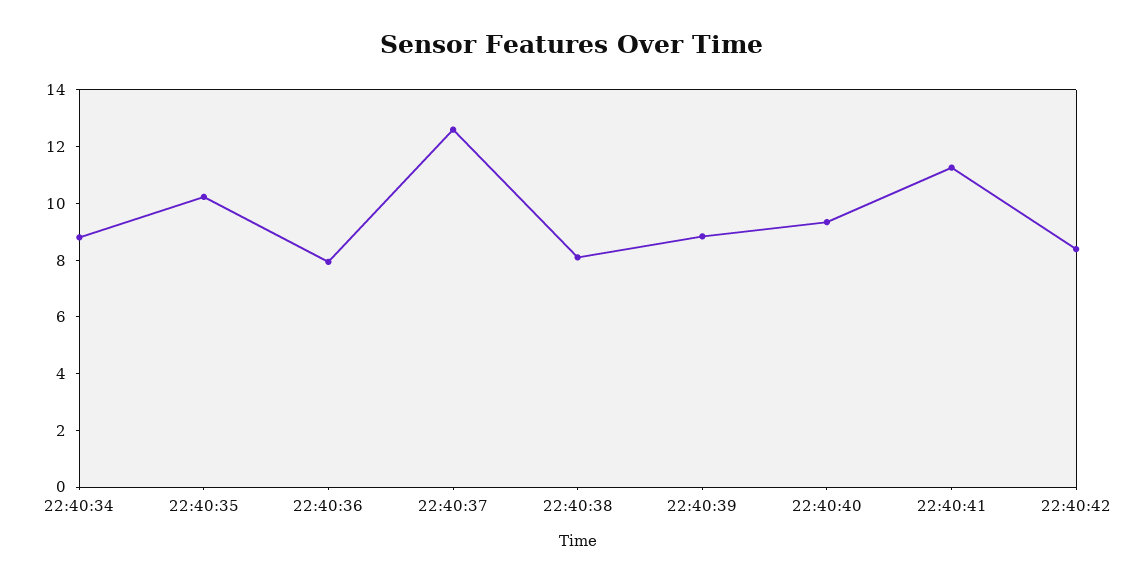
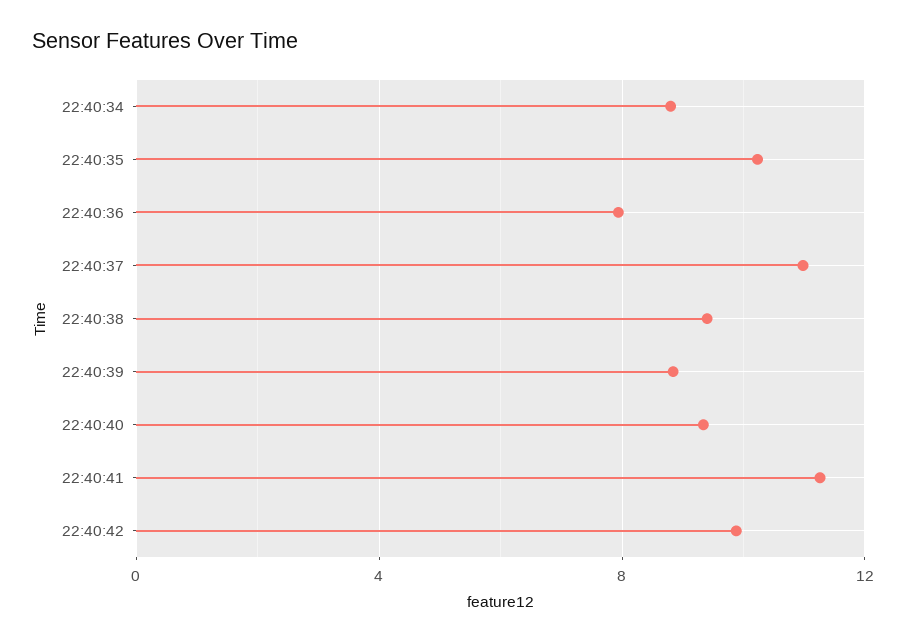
22:40:37: 12.5 -> 11
22:40:38: 8 -> 9.5
22:40:42: 8.5 -> 10

